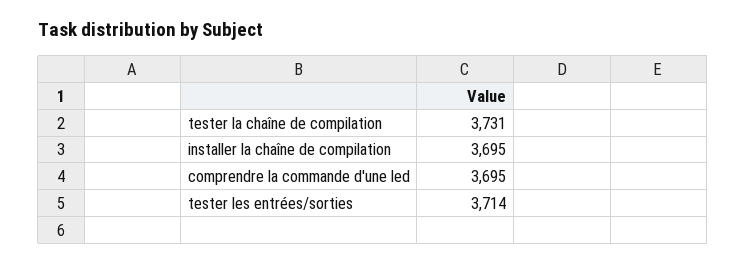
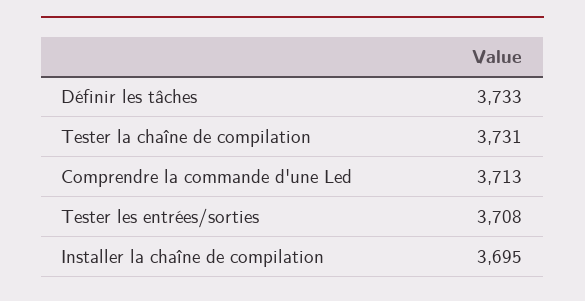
comprendre la commande d'une led: 3695 -> 3713
tester les entrées/sorties: 3714 -> 3708
Définir les tâches: none -> 3733

